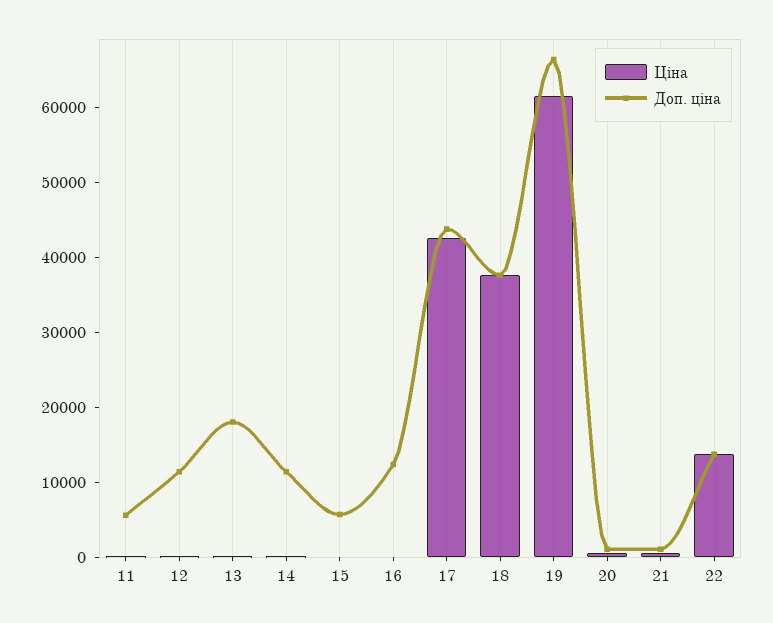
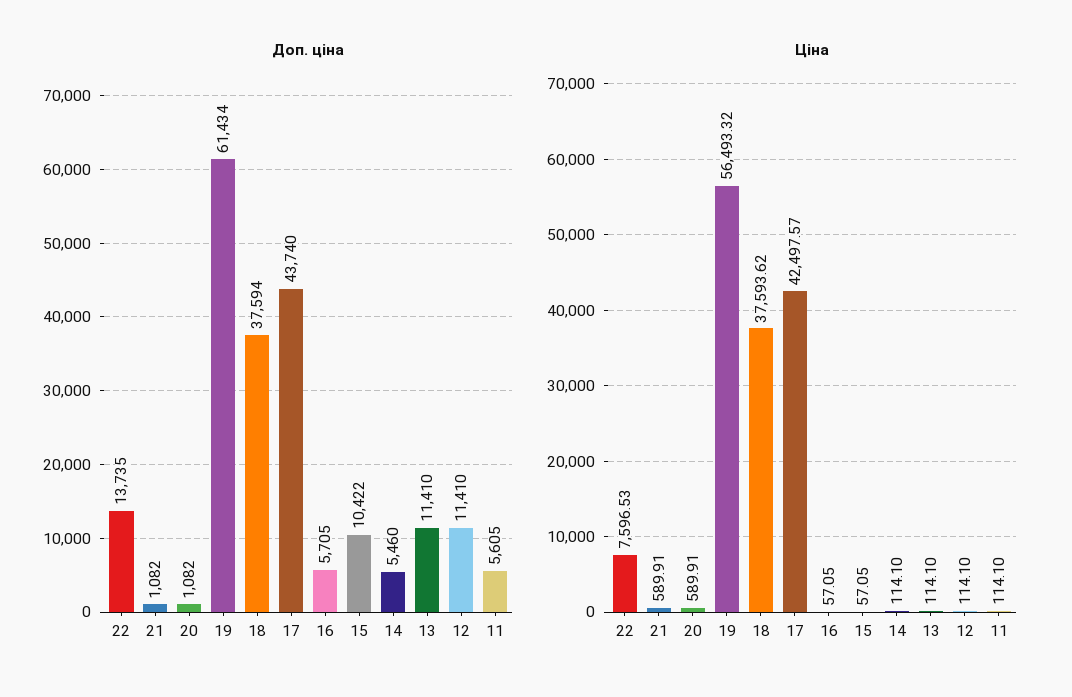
Доп. ціна, 13: 18000 -> 11410
Доп. ціна, 14: 12000 -> 5460
Доп. ціна, 15: 6000 -> 10422
Доп. ціна, 16: 12000 -> 5705
Ціна, 19: 62000 -> 56493.32
Доп. ціна, 19: 66000 -> 61434
Ціна, 22: 14000 -> 7596.53

